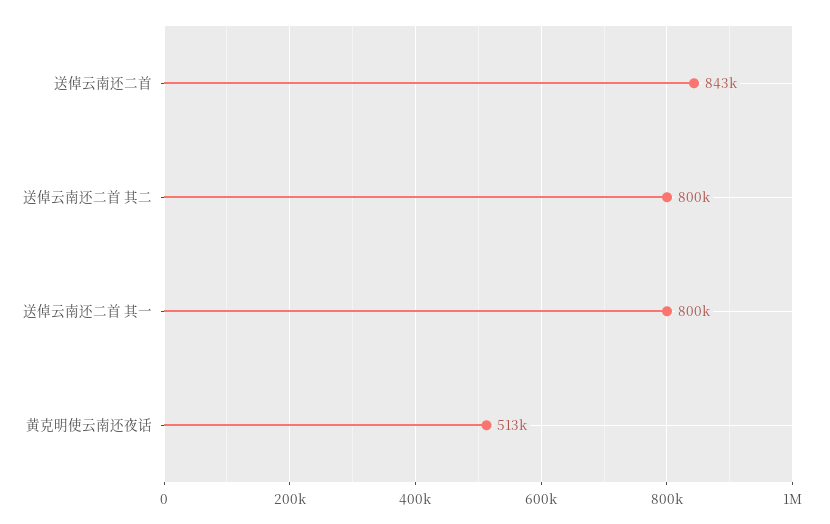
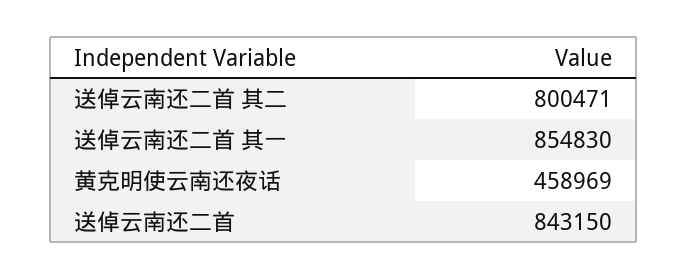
送倬云南还二首 其一: 800000 -> 854830
黄克明使云南还夜话: 513000 -> 458969

